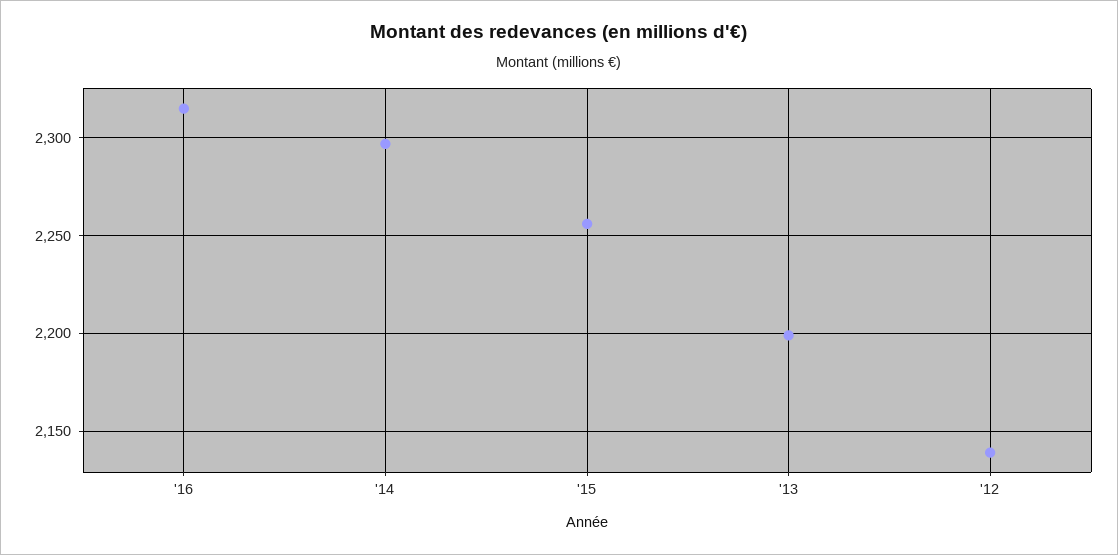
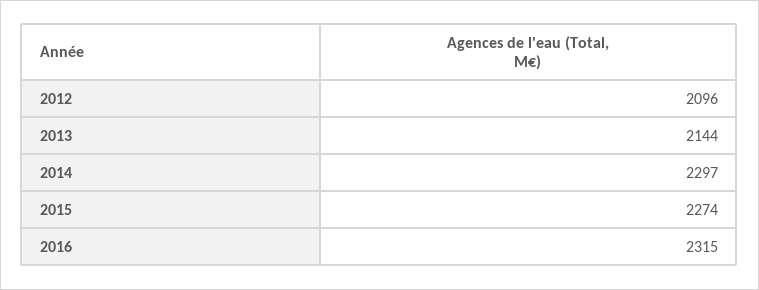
'15: 2255 -> 2274
'13: 2200 -> 2144
'12: 2140 -> 2096

